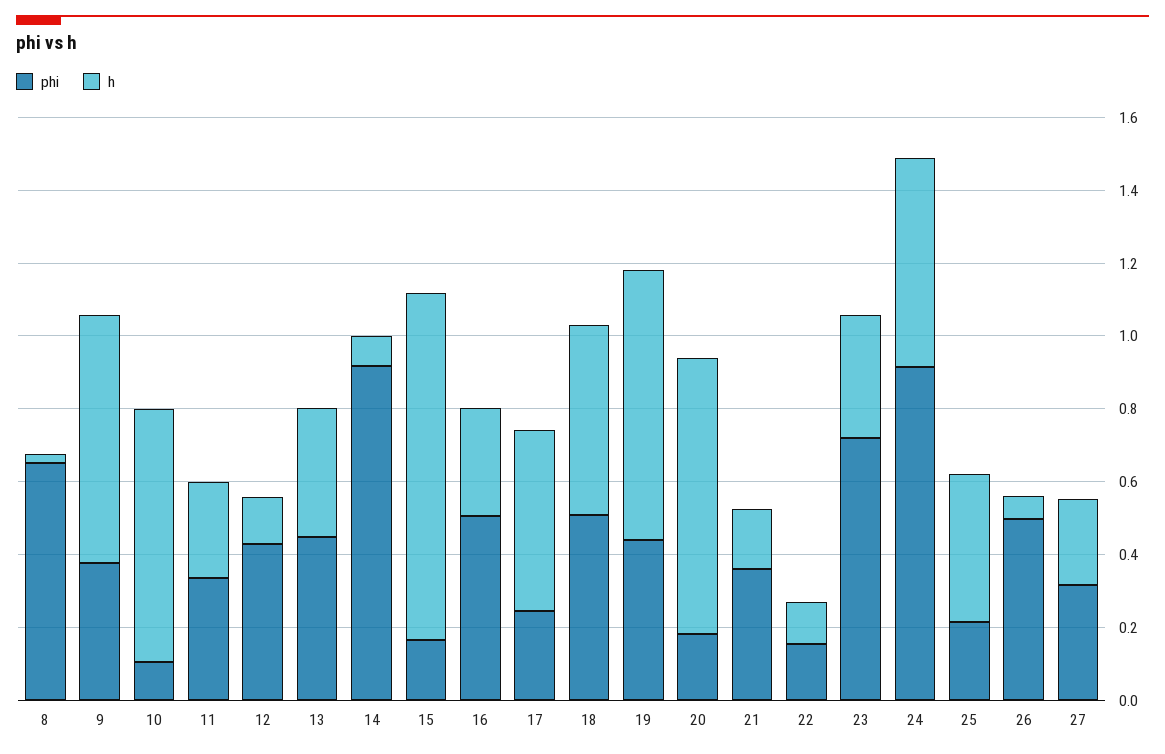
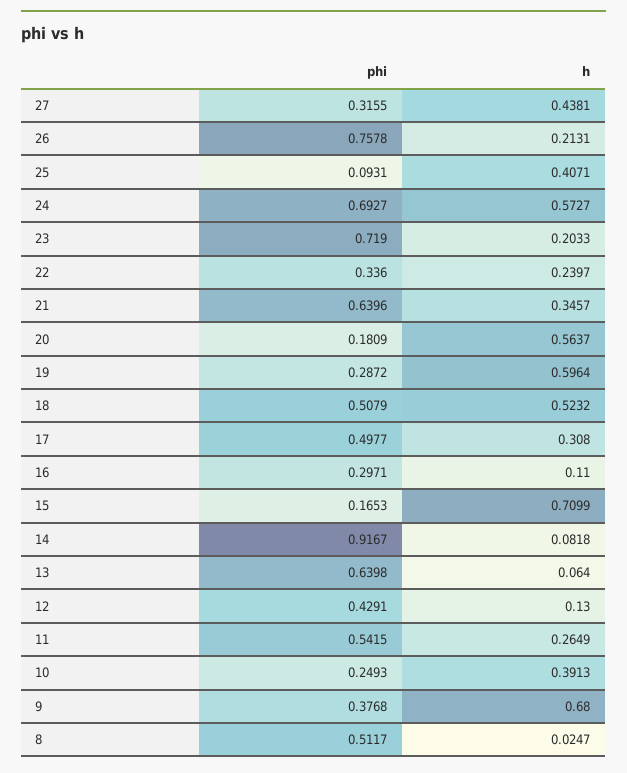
phi, 8: 0.65 -> 0.5117
phi, 10: 0.1 -> 0.2493
h, 10: 0.7 -> 0.3913
phi, 11: 0.35 -> 0.5415
phi, 13: 0.45 -> 0.6398
h, 13: 0.35 -> 0.064
h, 15: 0.95 -> 0.7099
phi, 16: 0.5 -> 0.2971
h, 16: 0.3 -> 0.11
phi, 17: 0.25 -> 0.4977
h, 17: 0.5 -> 0.308
phi, 19: 0.45 -> 0.2872
h, 19: 0.75 -> 0.5964
h, 20: 0.75 -> 0.5637
phi, 21: 0.35 -> 0.6396
h, 21: 0.15 -> 0.3457
phi, 22: 0.15 -> 0.336
h, 22: 0.1 -> 0.2397
h, 23: 0.35 -> 0.2033
phi, 24: 0.9 -> 0.6927
phi, 25: 0.2 -> 0.0931
phi, 26: 0.5 -> 0.7578
h, 26: 0.05 -> 0.2131
h, 27: 0.25 -> 0.4381

